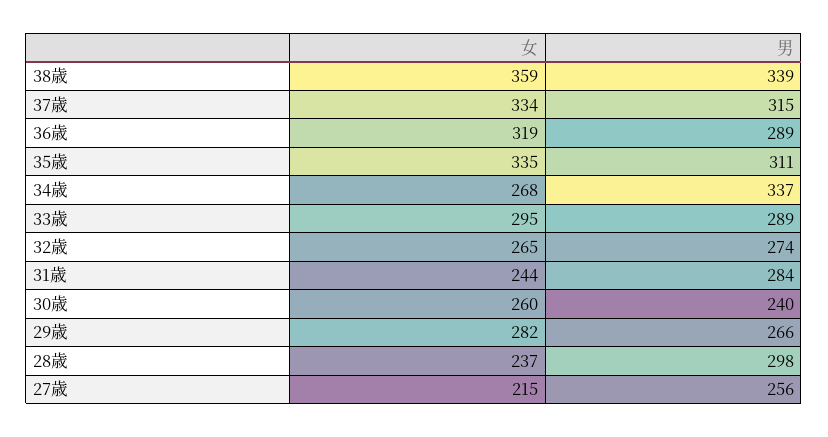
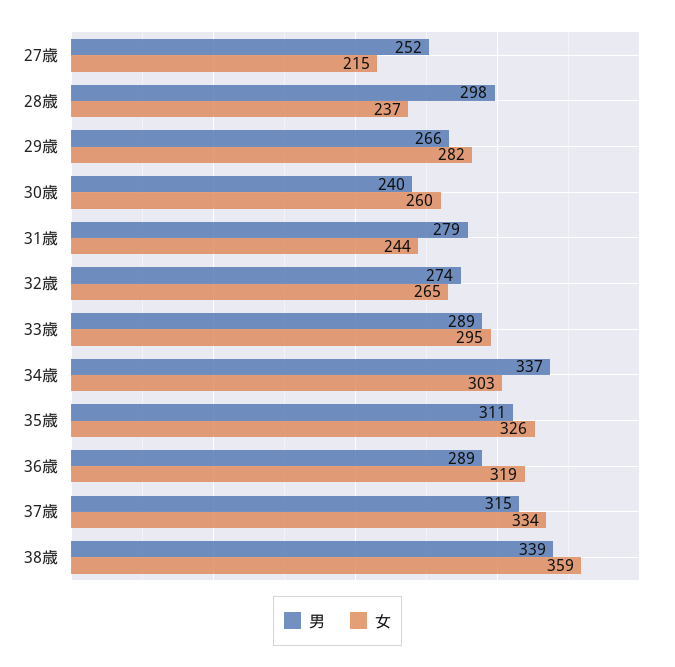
女, 35歳: 335 -> 326
女, 34歳: 268 -> 303
男, 31歳: 284 -> 279
男, 27歳: 256 -> 252

